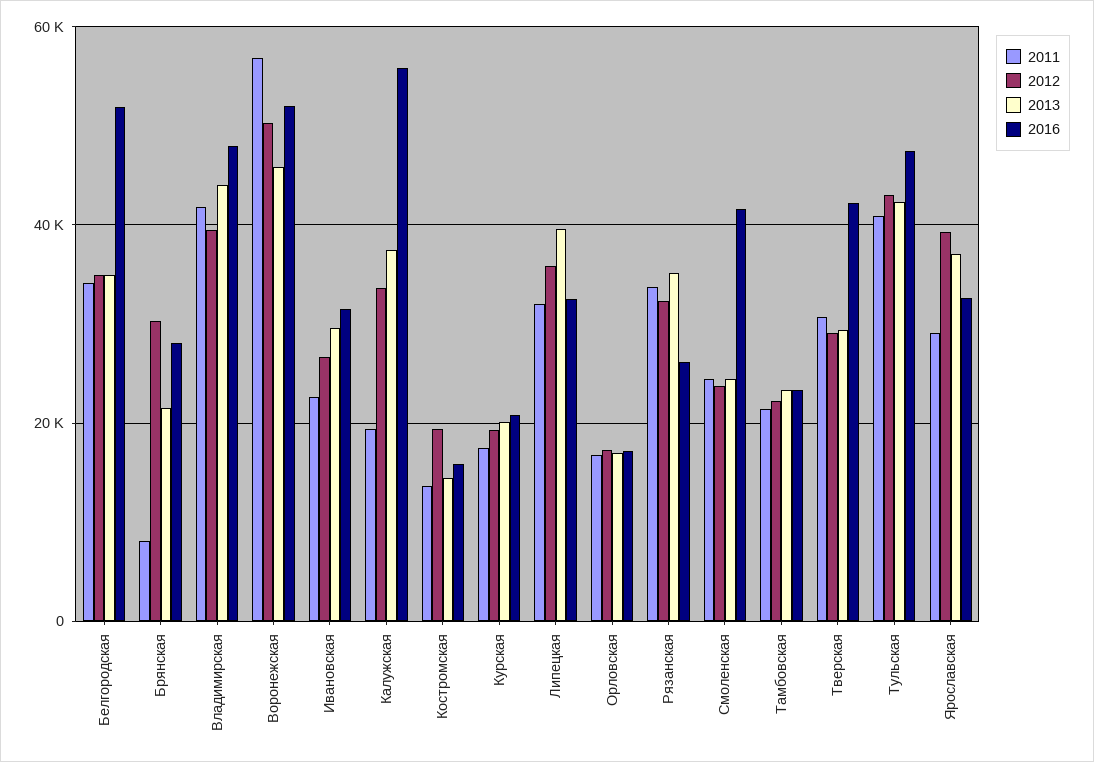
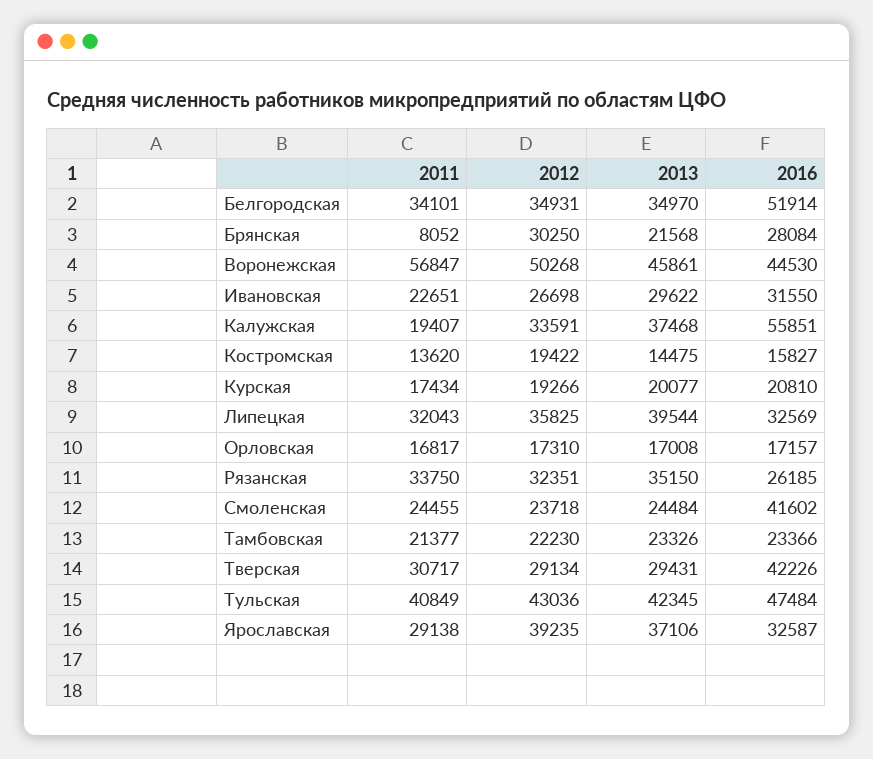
2011, Владимирская: 42000 -> none
2012, Владимирская: 40000 -> none
2013, Владимирская: 44000 -> none
2016, Владимирская: 48000 -> none
2016, Воронежская: 52000 -> 44530

